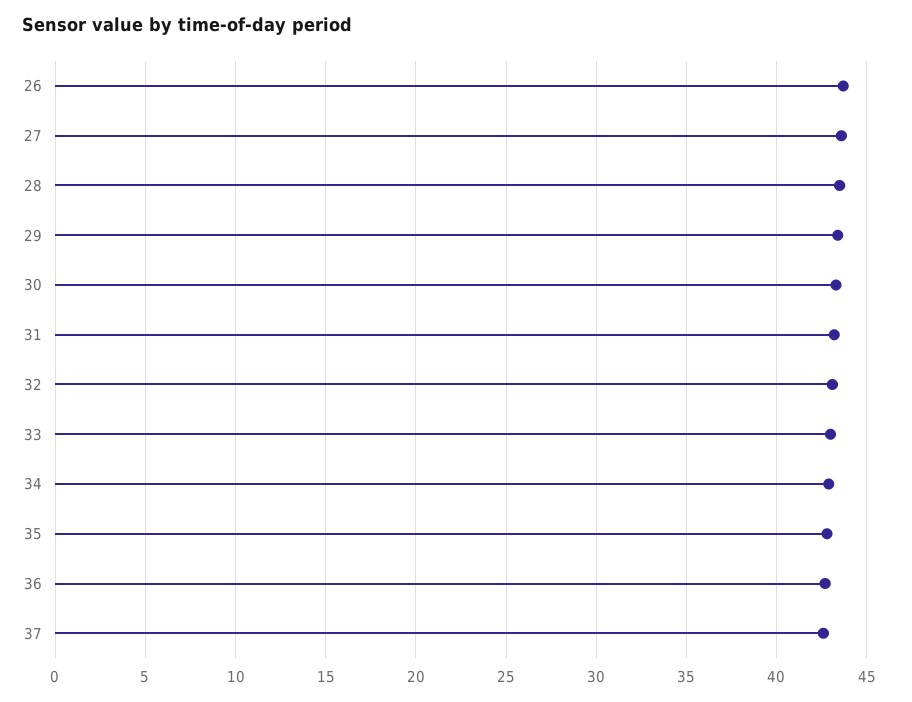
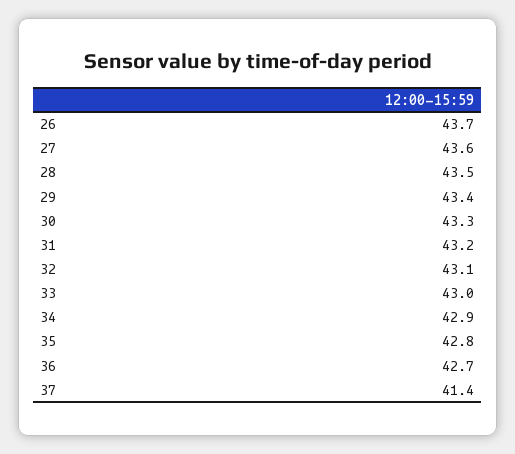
37: 42.5 -> 41.4

